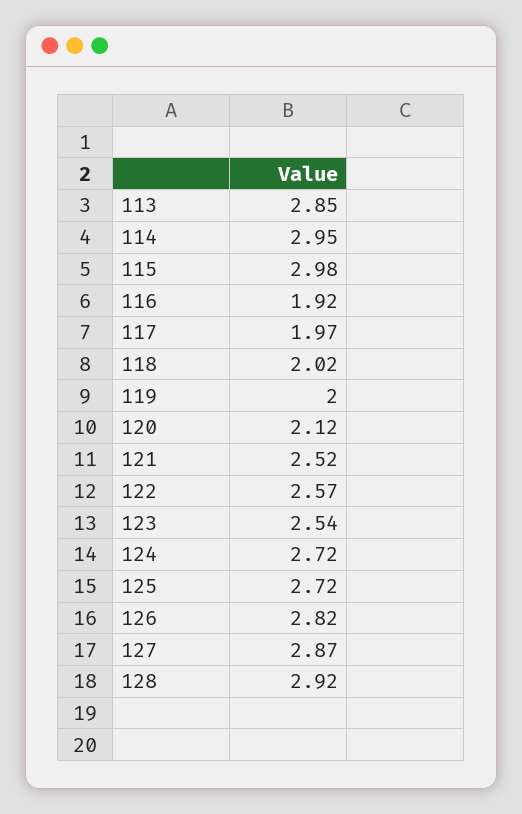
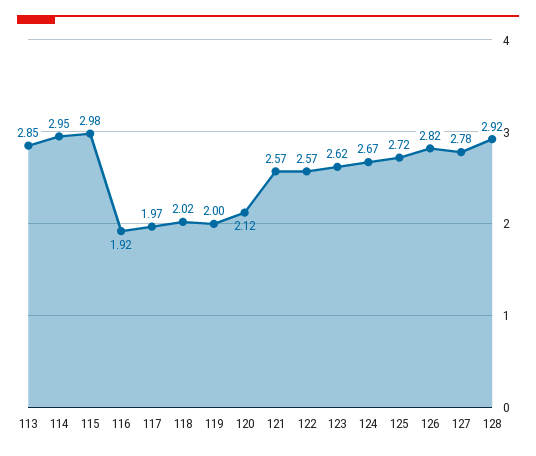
121: 2.52 -> 2.57
123: 2.54 -> 2.62
124: 2.72 -> 2.67
127: 2.87 -> 2.78

